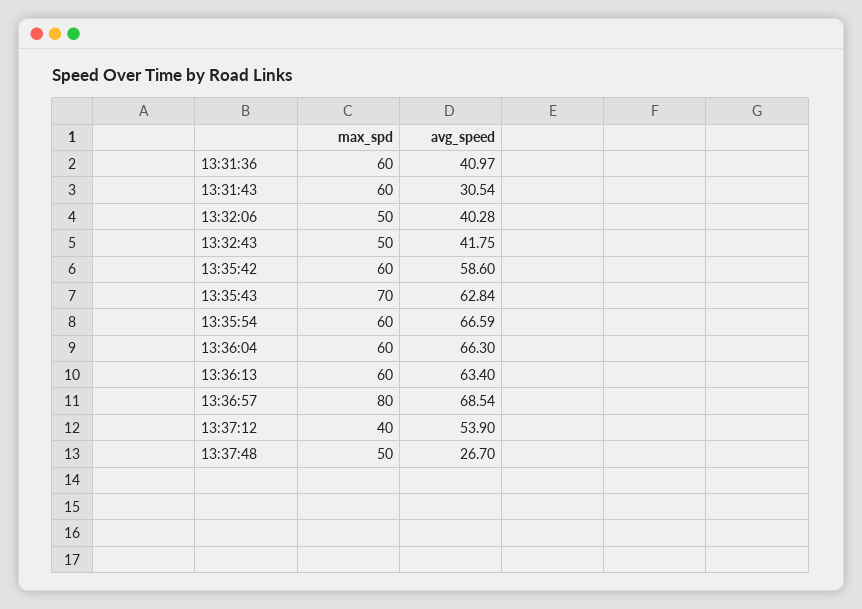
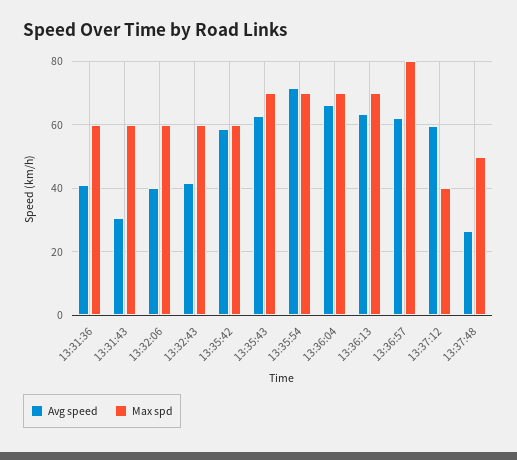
max_spd, 13:32:06: 50 -> 60
max_spd, 13:32:43: 50 -> 60
max_spd, 13:35:54: 60 -> 70
avg_speed, 13:35:54: 66.59 -> 72
max_spd, 13:36:04: 60 -> 70
max_spd, 13:36:13: 60 -> 70
avg_speed, 13:36:57: 68.54 -> 62
avg_speed, 13:37:12: 53.9 -> 60

